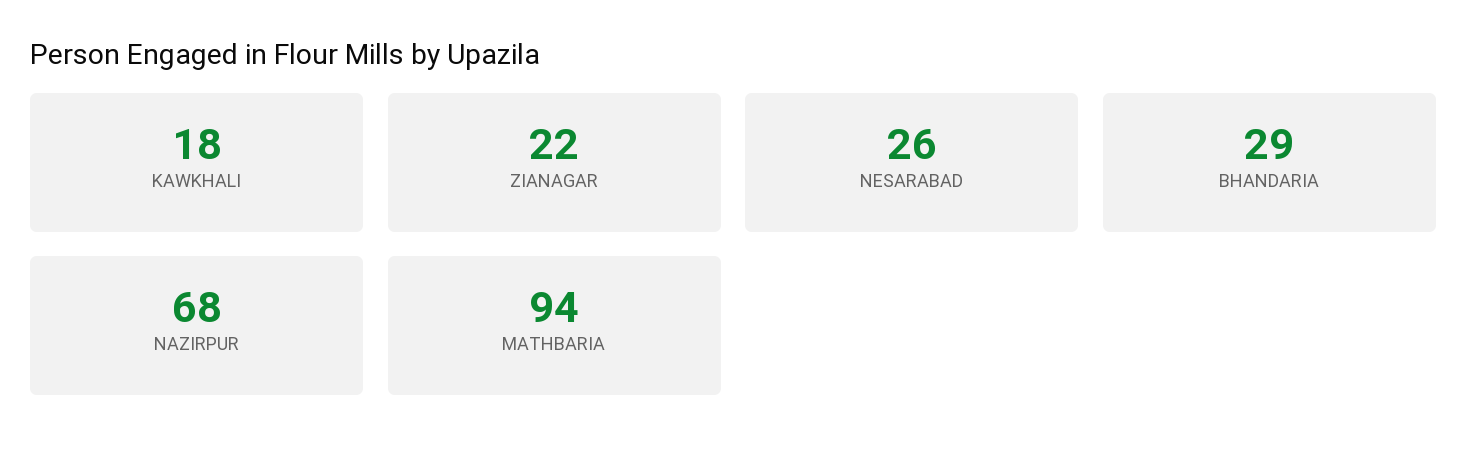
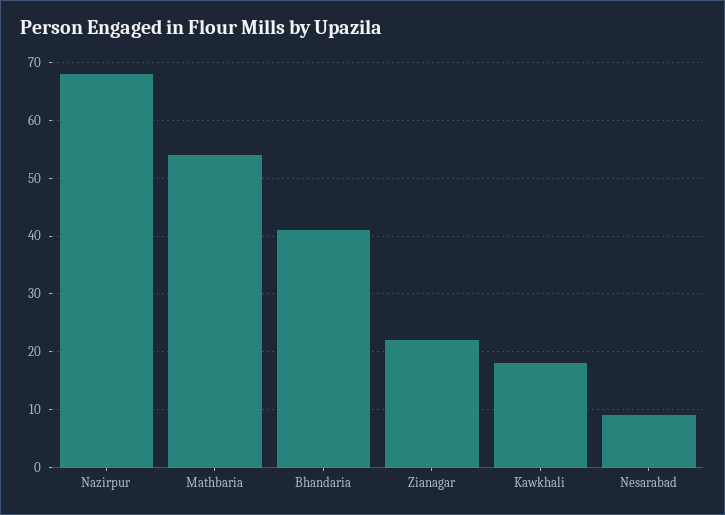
NESARABAD: 26 -> 10
BHANDARIA: 29 -> 40
MATHBARIA: 94 -> 55

